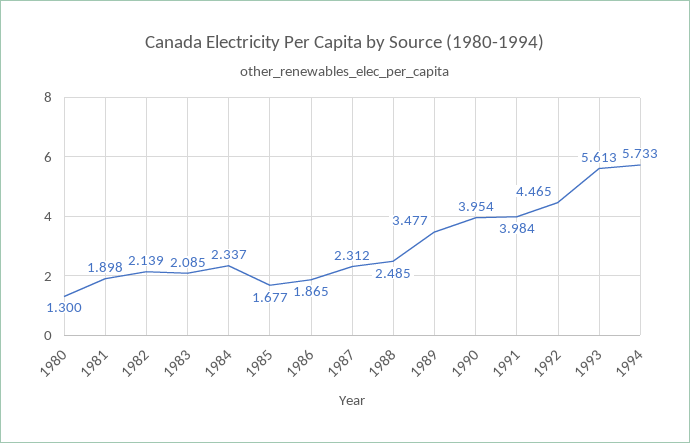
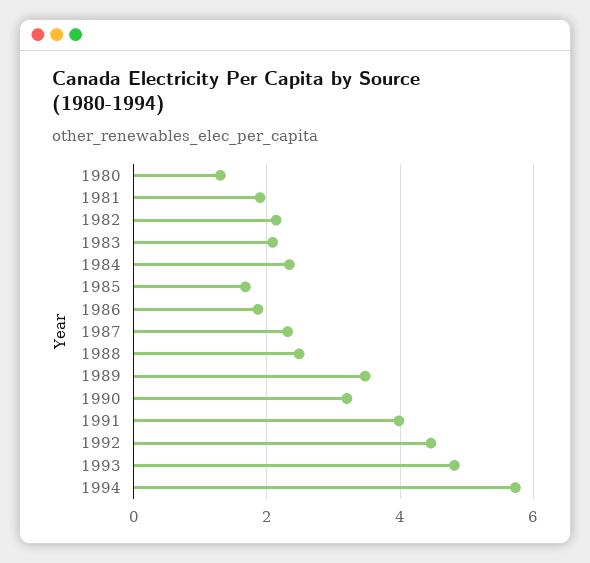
1990: 3.954 -> 3.2
1993: 5.613 -> 4.8

